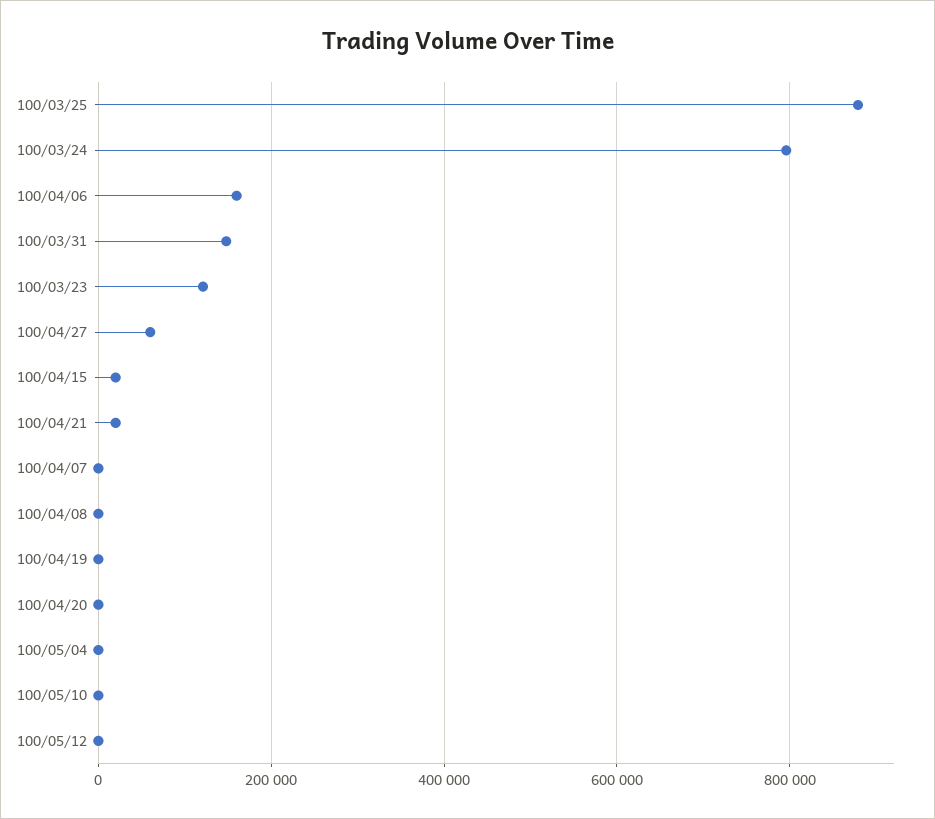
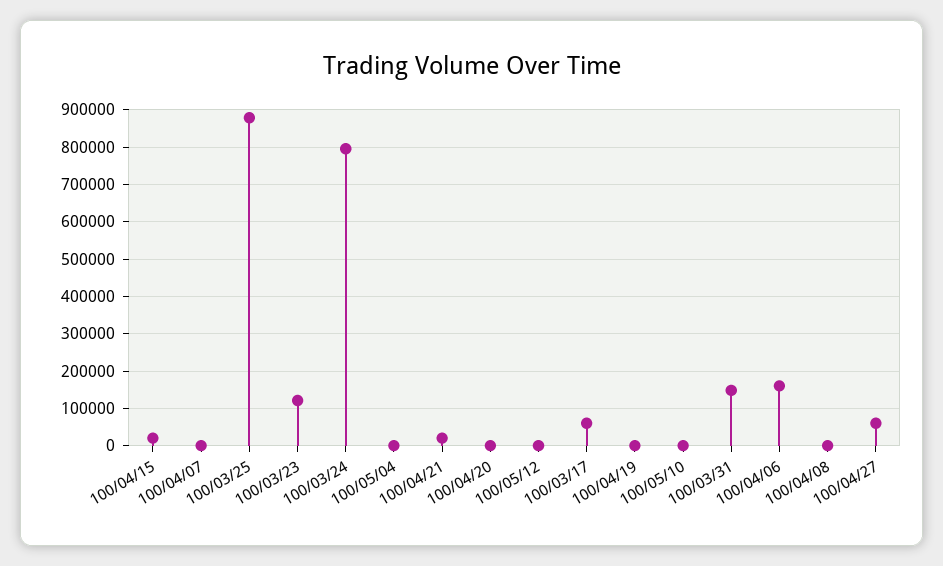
100/03/17: none -> 60000

